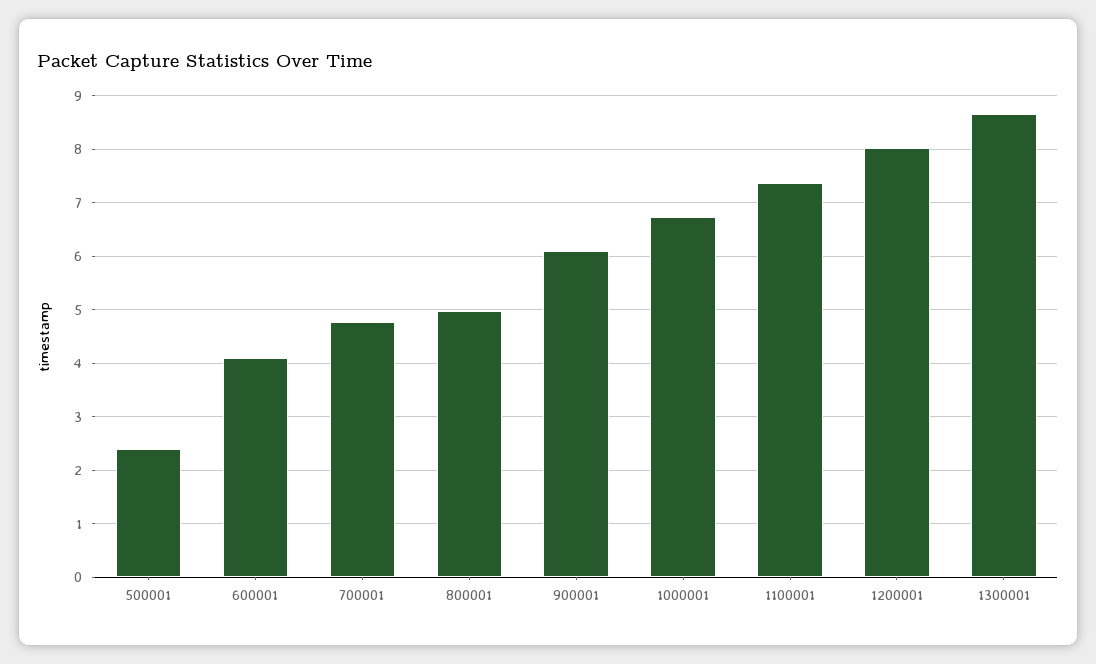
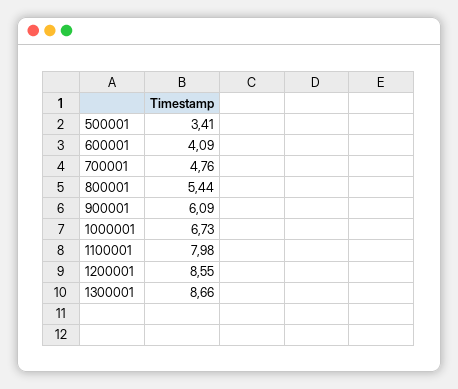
500001: 2.4 -> 3.41
800001: 5 -> 5.44
1100001: 7.4 -> 7.98
1200001: 8 -> 8.55

